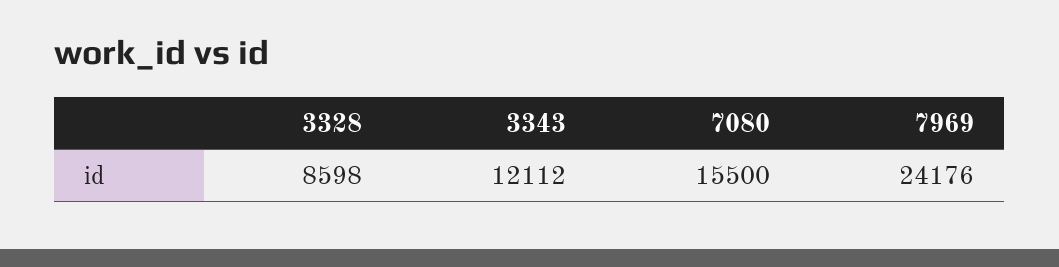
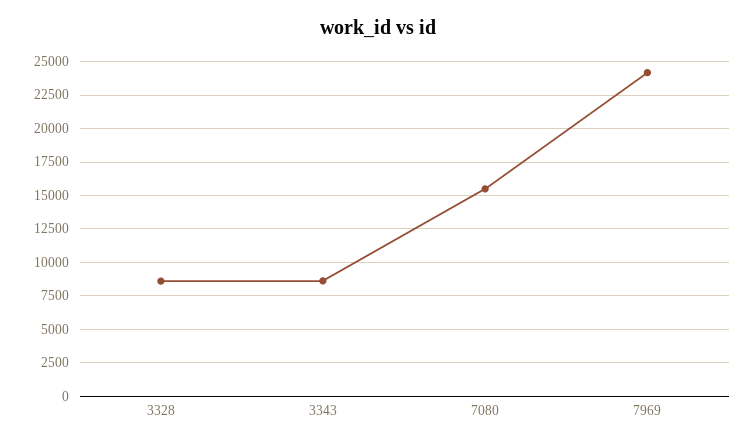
3343: 12112 -> 8500

